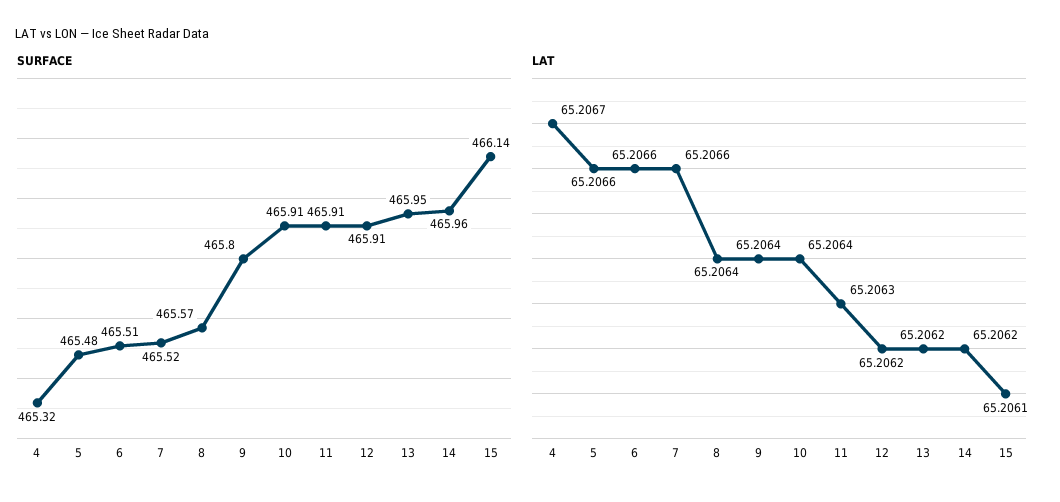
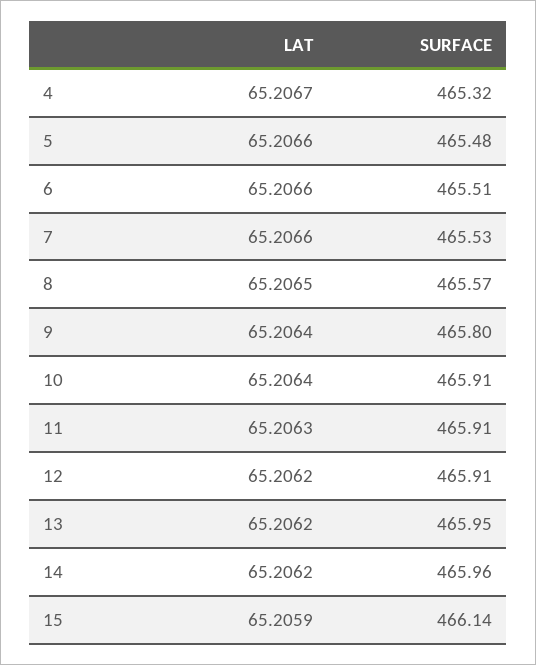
SURFACE, 7: 465.52 -> 465.53
LAT, 8: 65.2064 -> 65.2065
LAT, 15: 65.2061 -> 65.2059

